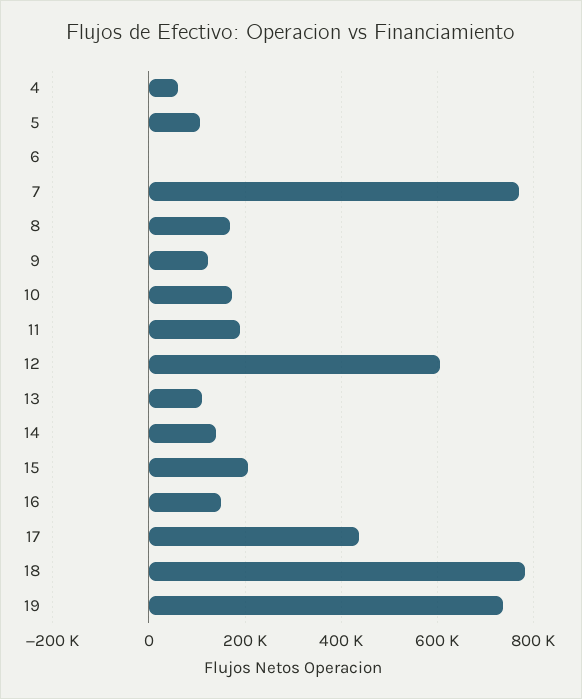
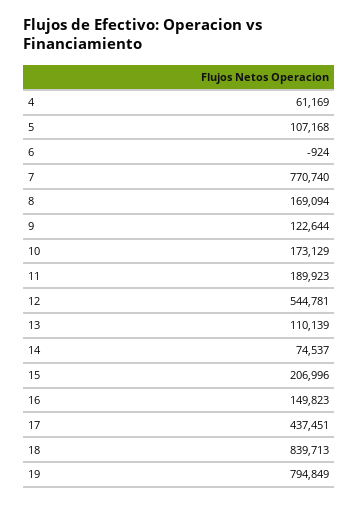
12: 600000 -> 544781
14: 140000 -> 74537
18: 780000 -> 839713
19: 740000 -> 794849

